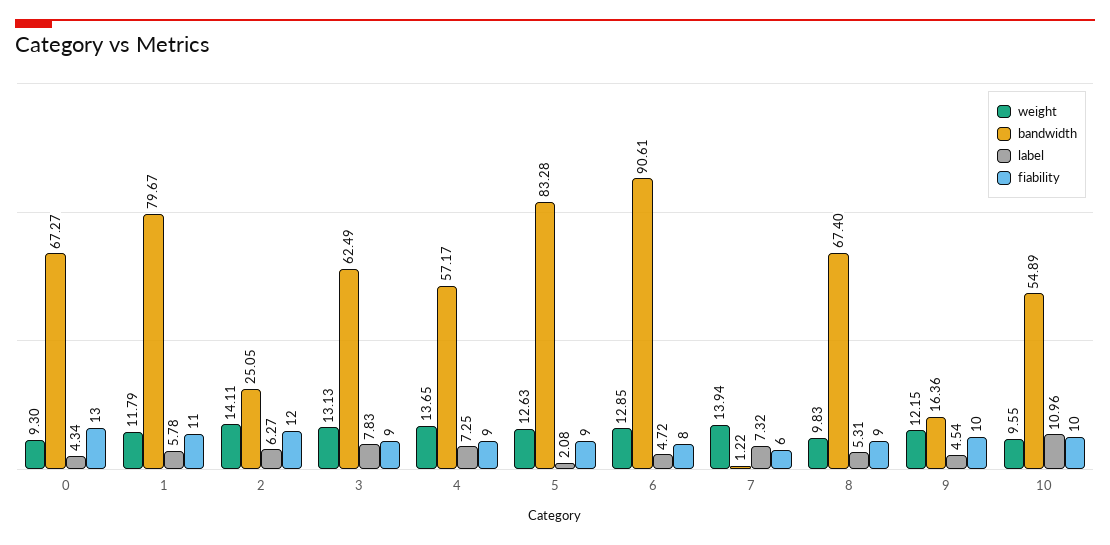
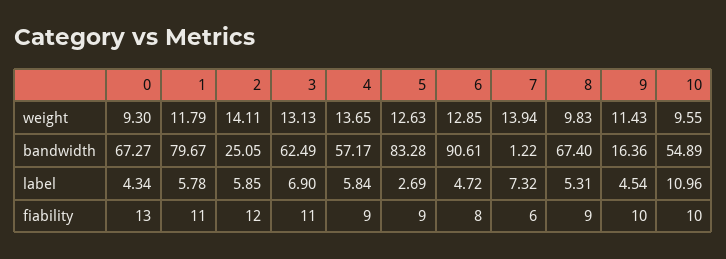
label, 2: 6.27 -> 5.85
label, 3: 7.83 -> 6.9
fiability, 3: 9 -> 11
label, 4: 7.25 -> 5.84
label, 5: 2.08 -> 2.69
weight, 9: 12.15 -> 11.43

